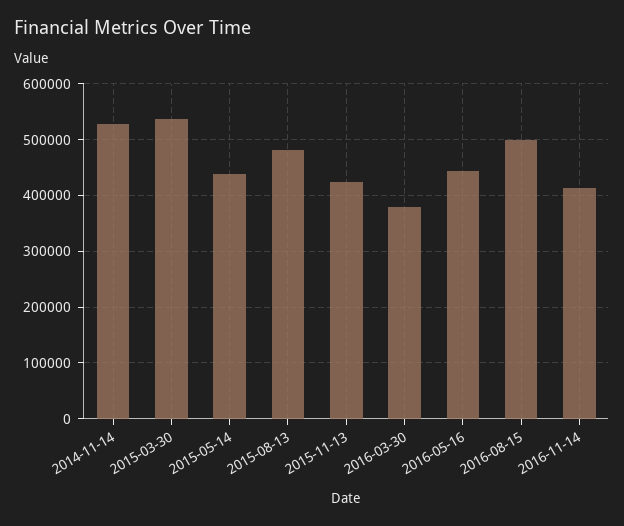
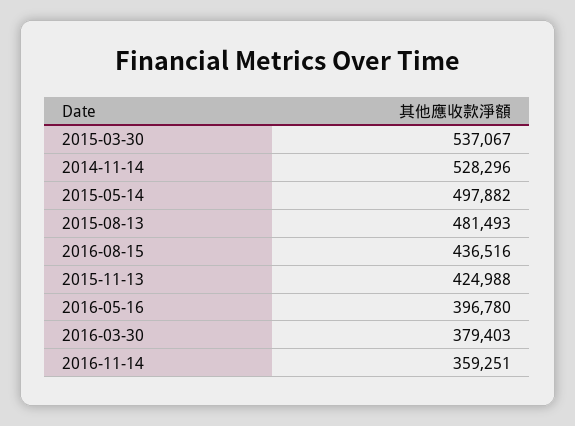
2015-05-14: 440000 -> 497882
2016-05-16: 440000 -> 396780
2016-08-15: 500000 -> 436516
2016-11-14: 420000 -> 359251

